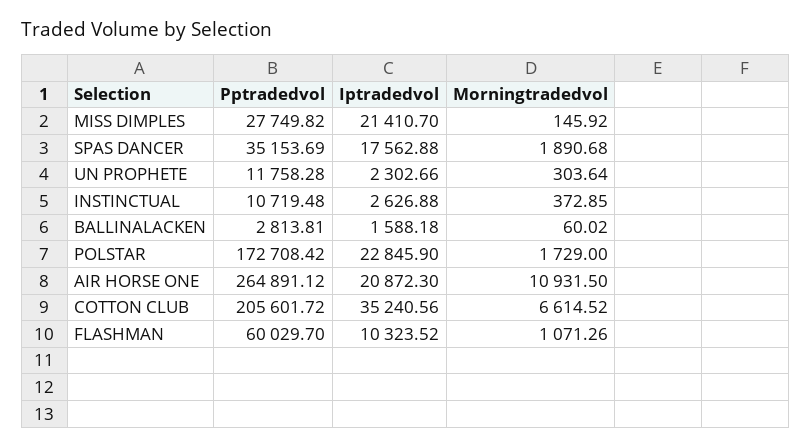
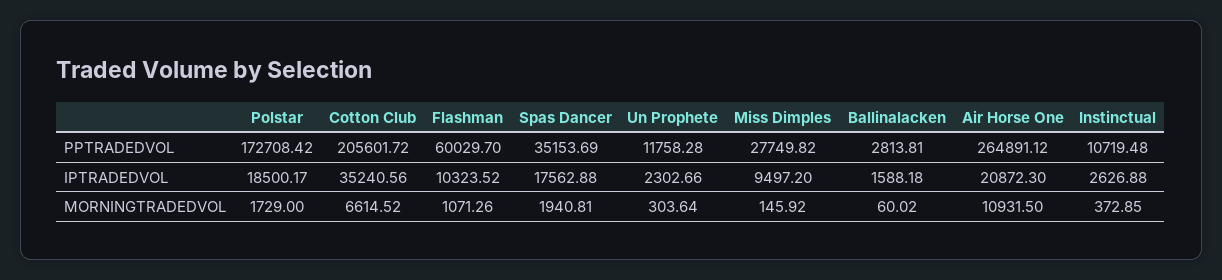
Iptradedvol, MISS DIMPLES: 21410.7 -> 9497.2
Morningtradedvol, SPAS DANCER: 1890.68 -> 1940.81
Iptradedvol, POLSTAR: 22845.9 -> 18500.17

